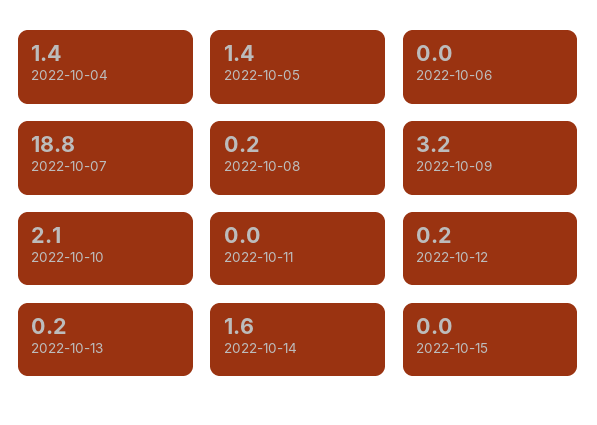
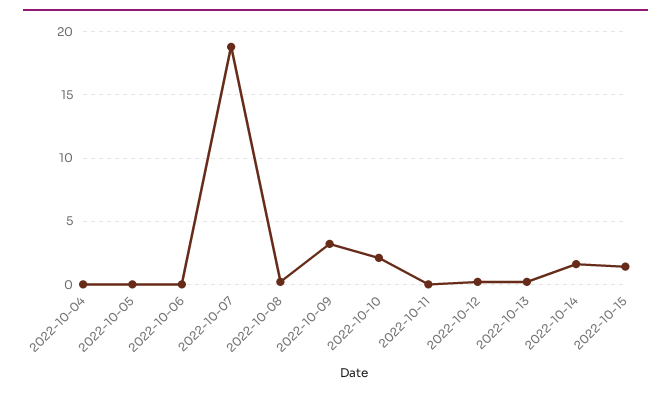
2022-10-04: 1.4 -> 0
2022-10-05: 1.4 -> 0
2022-10-15: 0 -> 1.5

